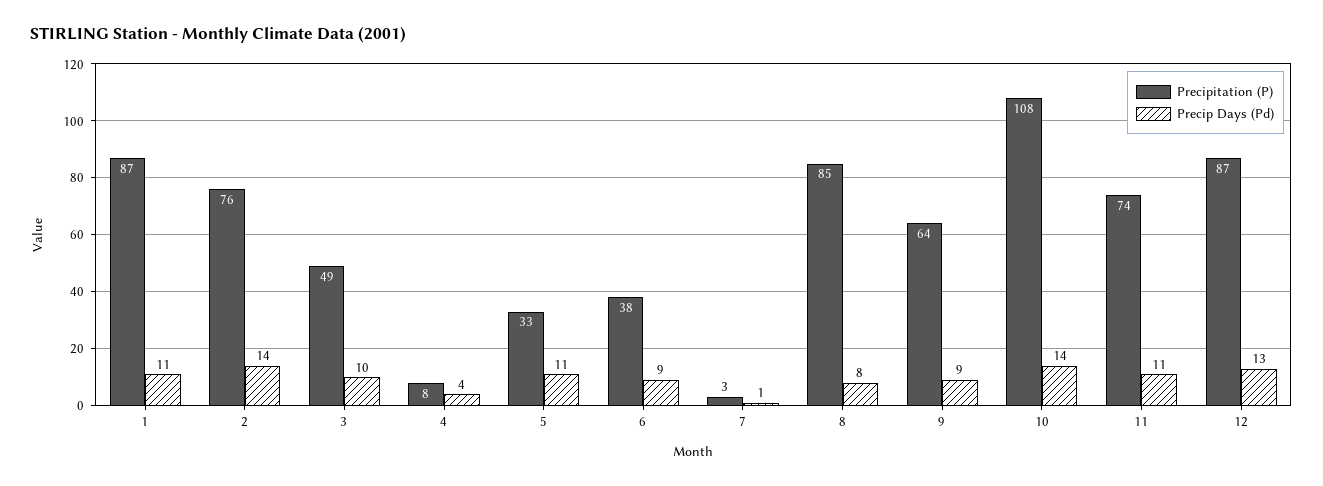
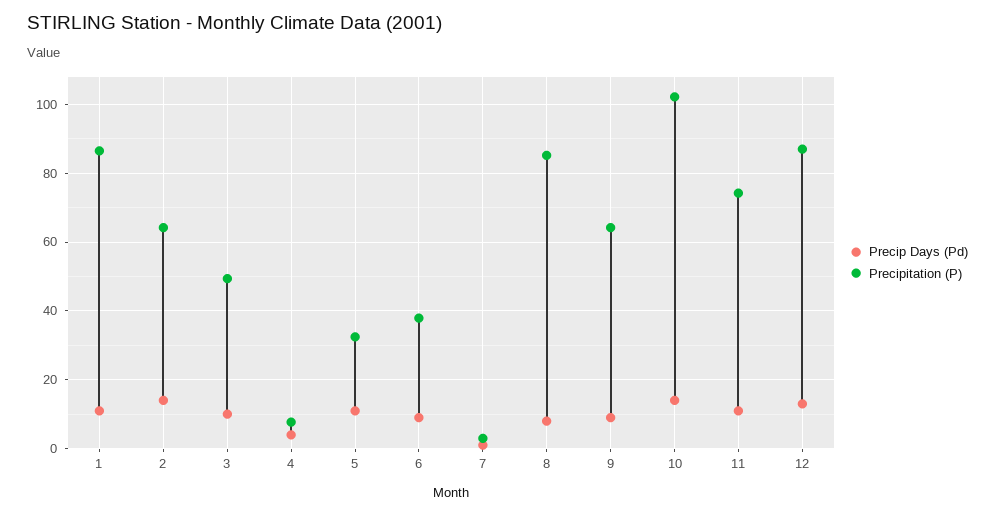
Precipitation (P), 2: 76 -> 64
Precipitation (P), 10: 108 -> 102

